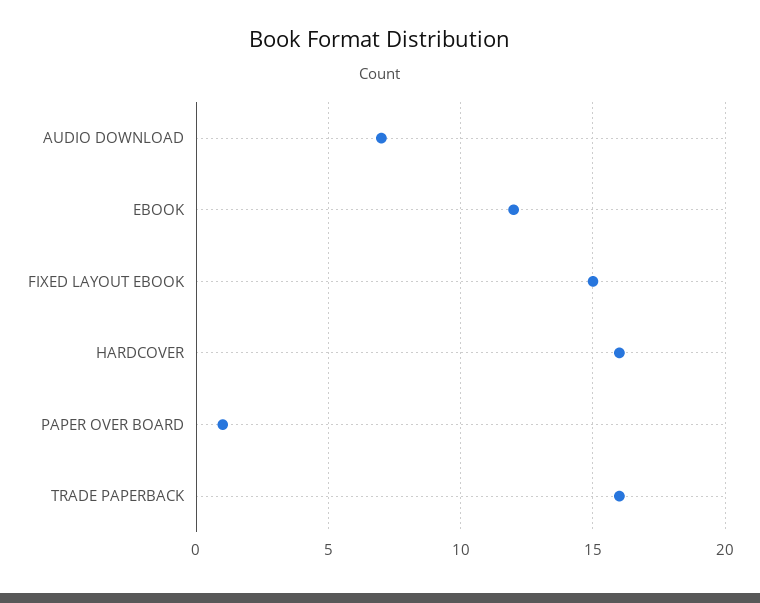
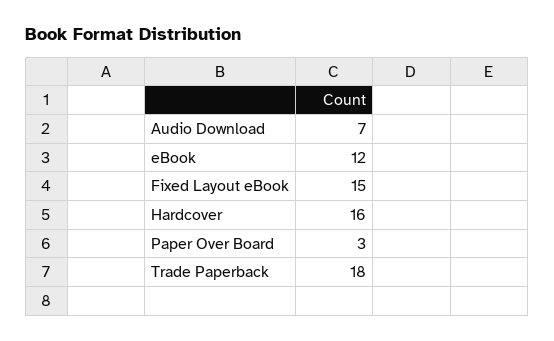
PAPER OVER BOARD: 1 -> 3
TRADE PAPERBACK: 16 -> 18

